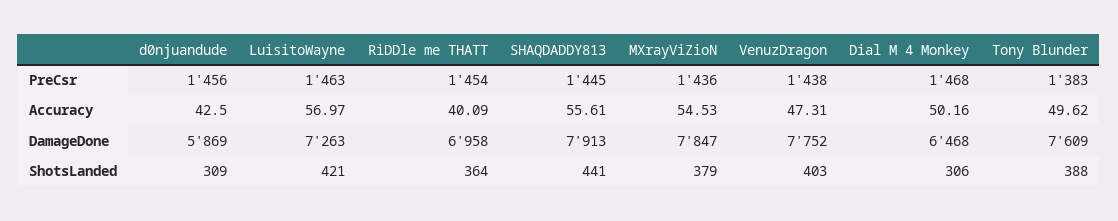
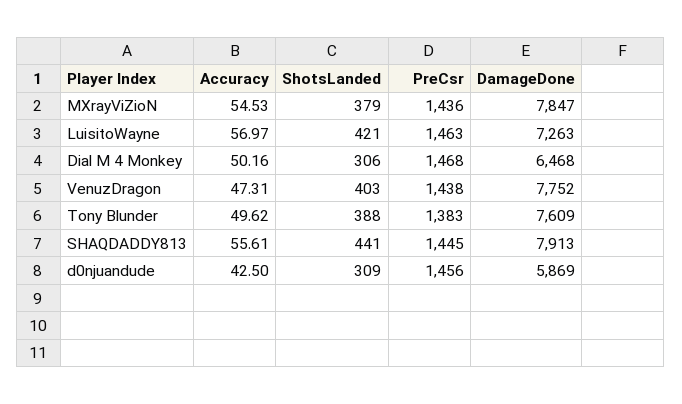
RiDDle me THATT, PreCsr: 1454 -> none
RiDDle me THATT, Accuracy: 40.09 -> none
RiDDle me THATT, DamageDone: 6958 -> none
RiDDle me THATT, ShotsLanded: 364 -> none

